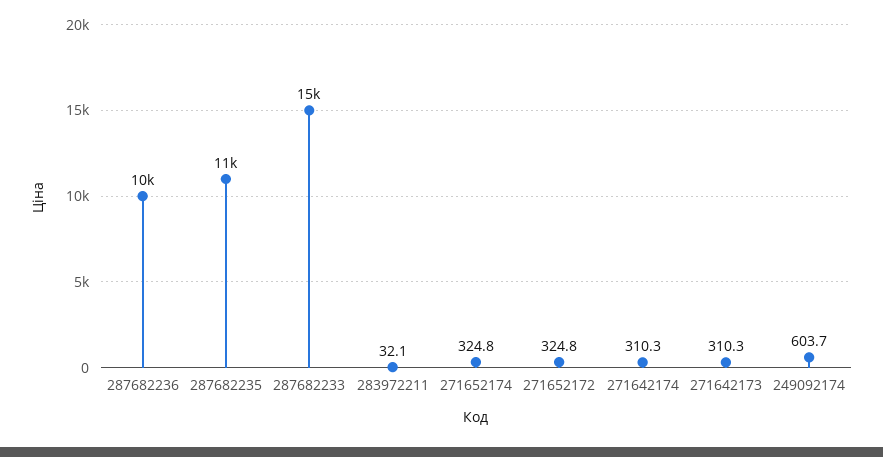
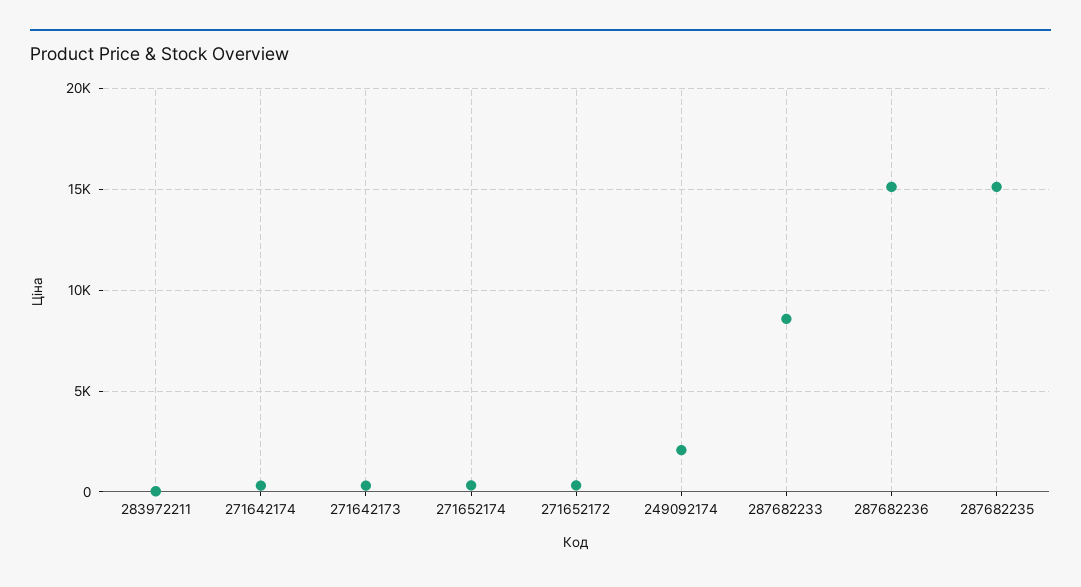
287682236: 10000 -> 15000
287682235: 11000 -> 15000
287682233: 15000 -> 8500
249092174: 603.7 -> 2000

